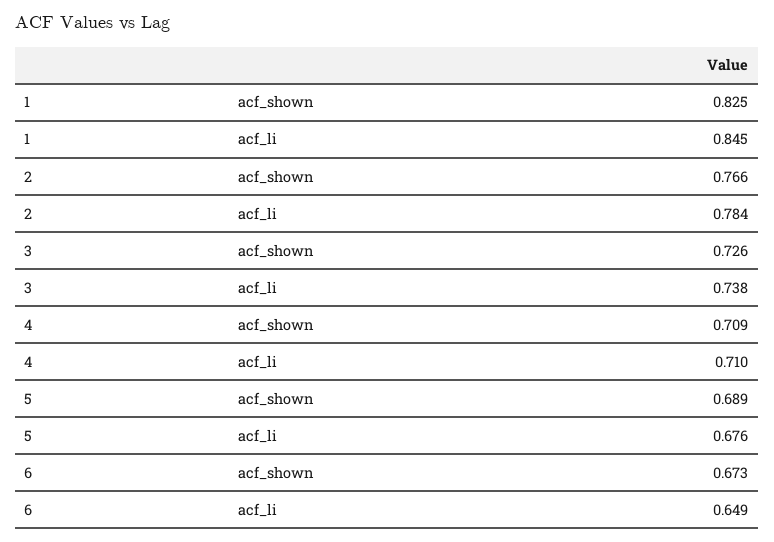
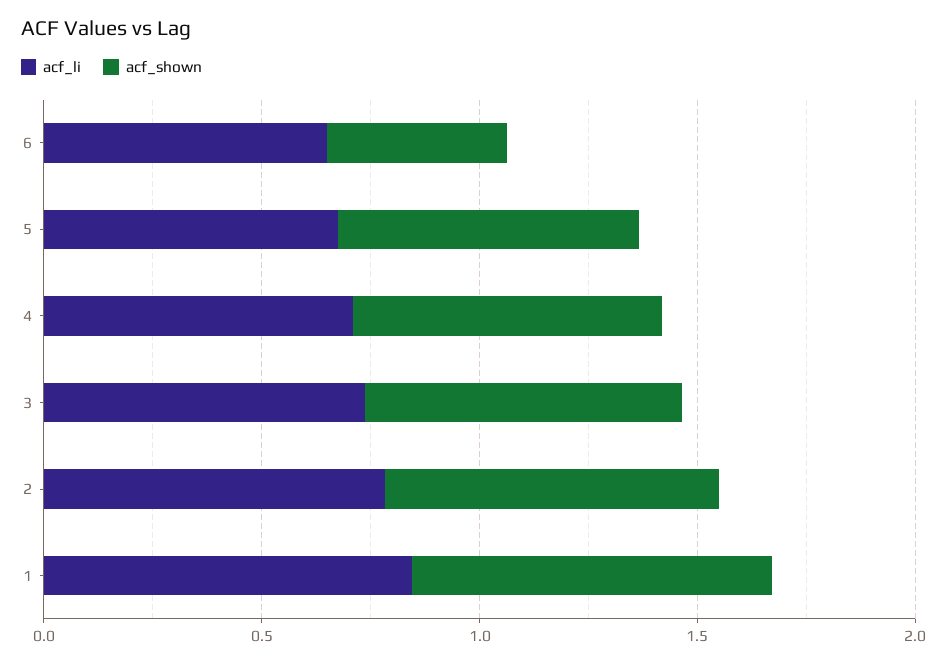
acf_shown, 6: 0.673 -> 0.4

